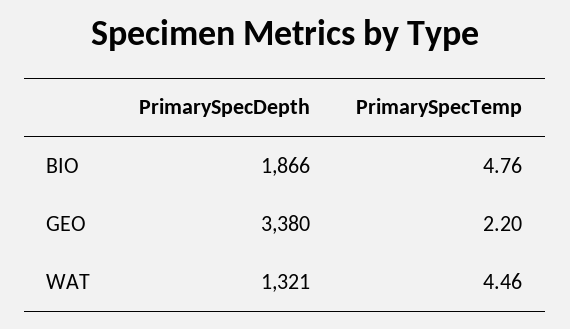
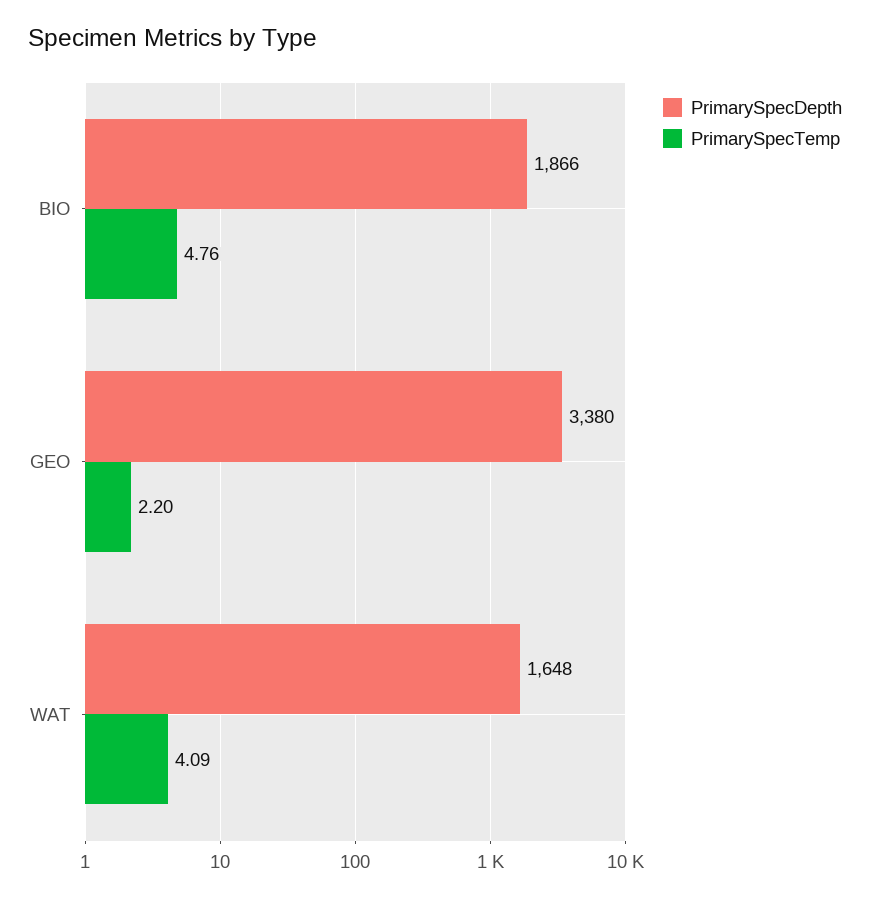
PrimarySpecDepth, WAT: 1321 -> 1648
PrimarySpecTemp, WAT: 4.46 -> 4.09

